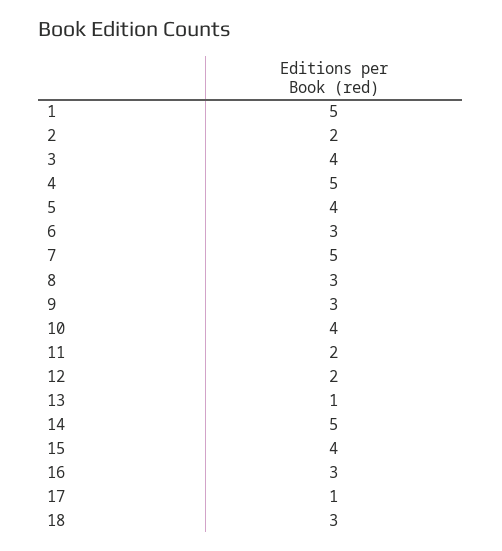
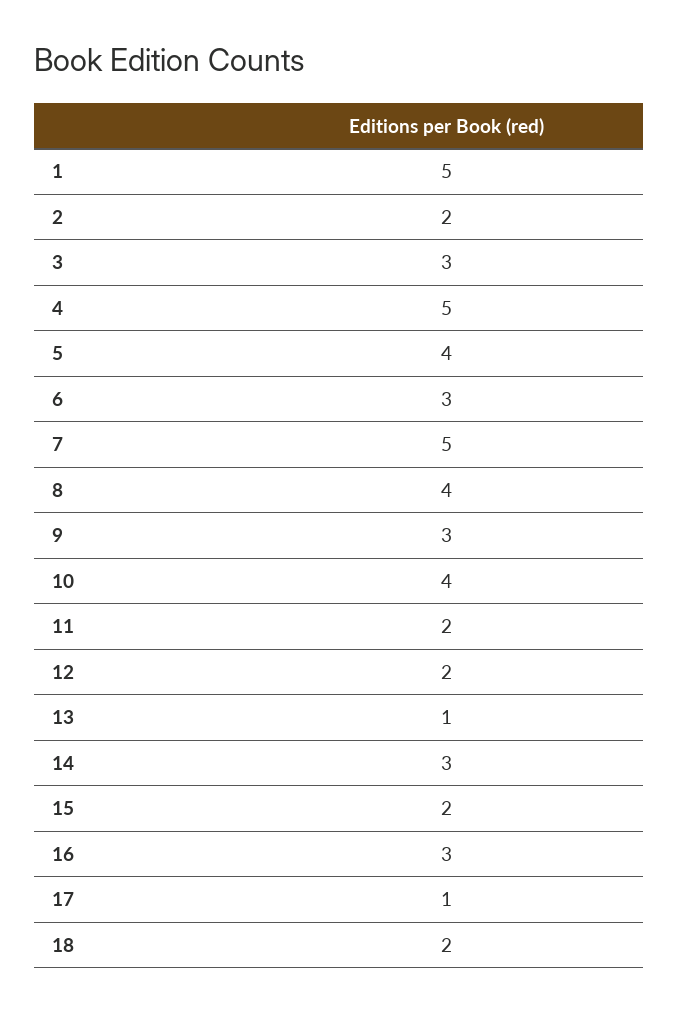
3: 4 -> 3
8: 3 -> 4
14: 5 -> 3
15: 4 -> 2
18: 3 -> 2

